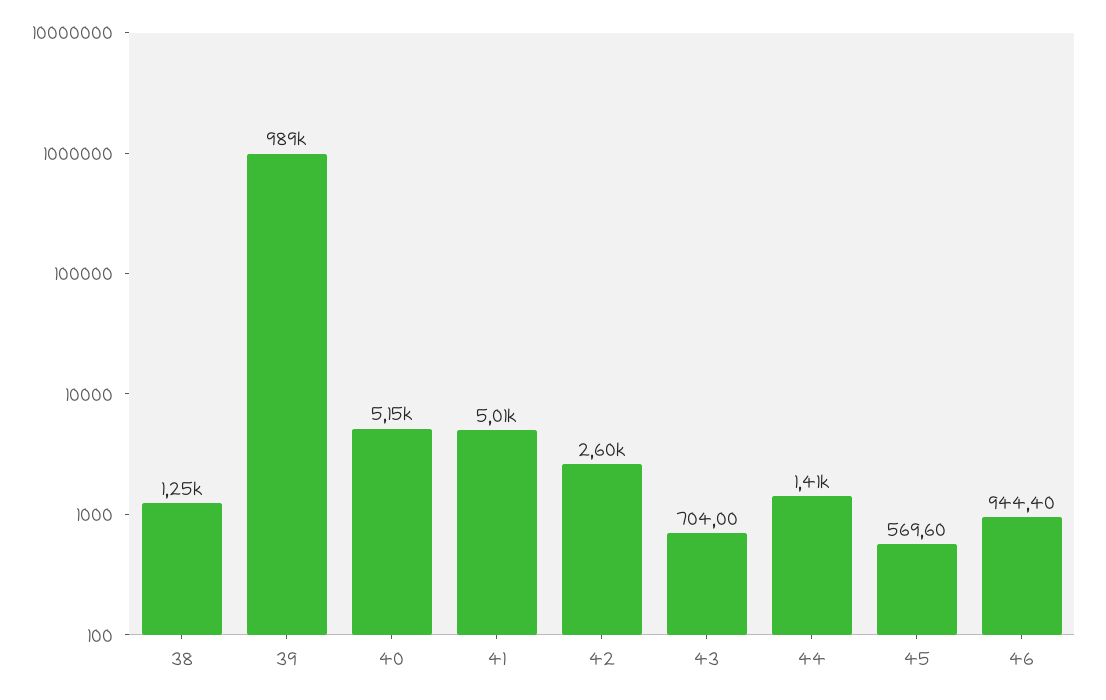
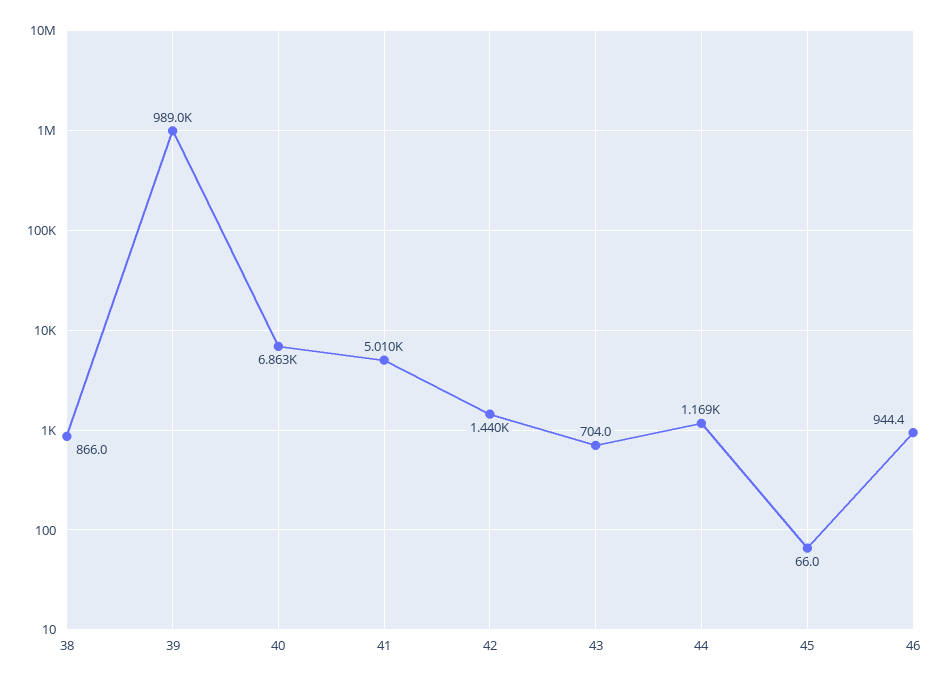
38: 1250 -> 866
40: 5150 -> 6863
42: 2600 -> 1440
44: 1410 -> 1169
45: 569.6 -> 66

